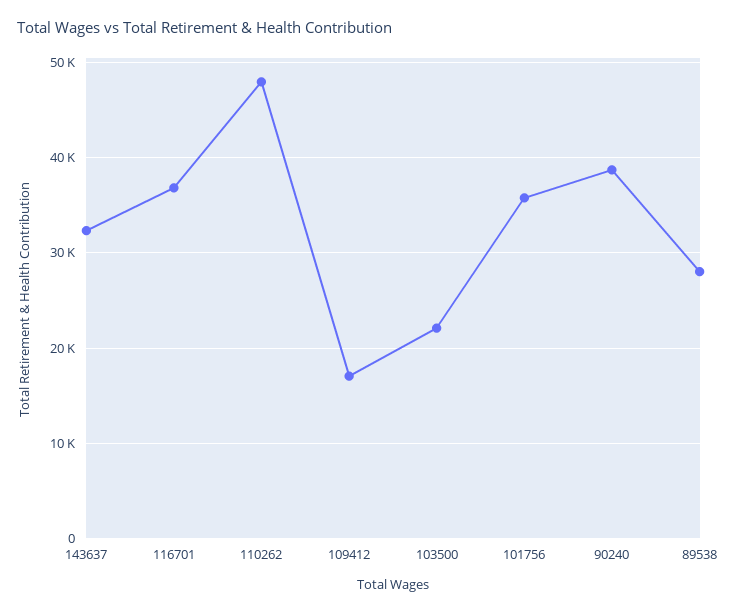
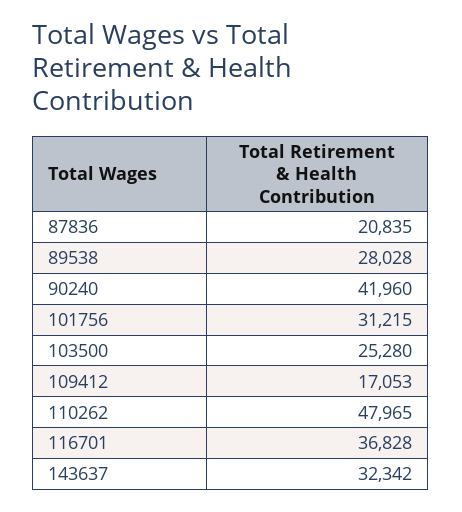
103500: 22000 -> 25280
101756: 36000 -> 31215
90240: 39000 -> 41960
87836: none -> 20835

